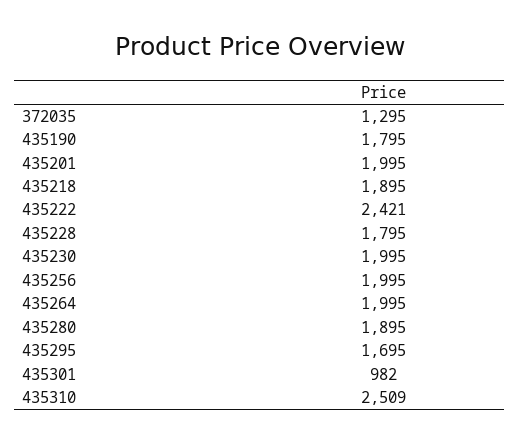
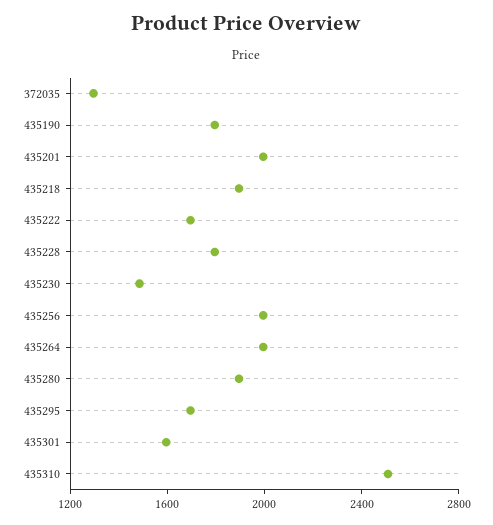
435222: 2421 -> 1700
435230: 1995 -> 1500
435301: 982 -> 1600

